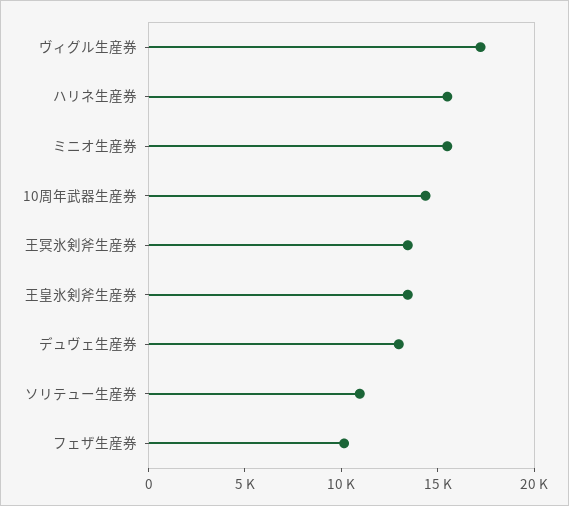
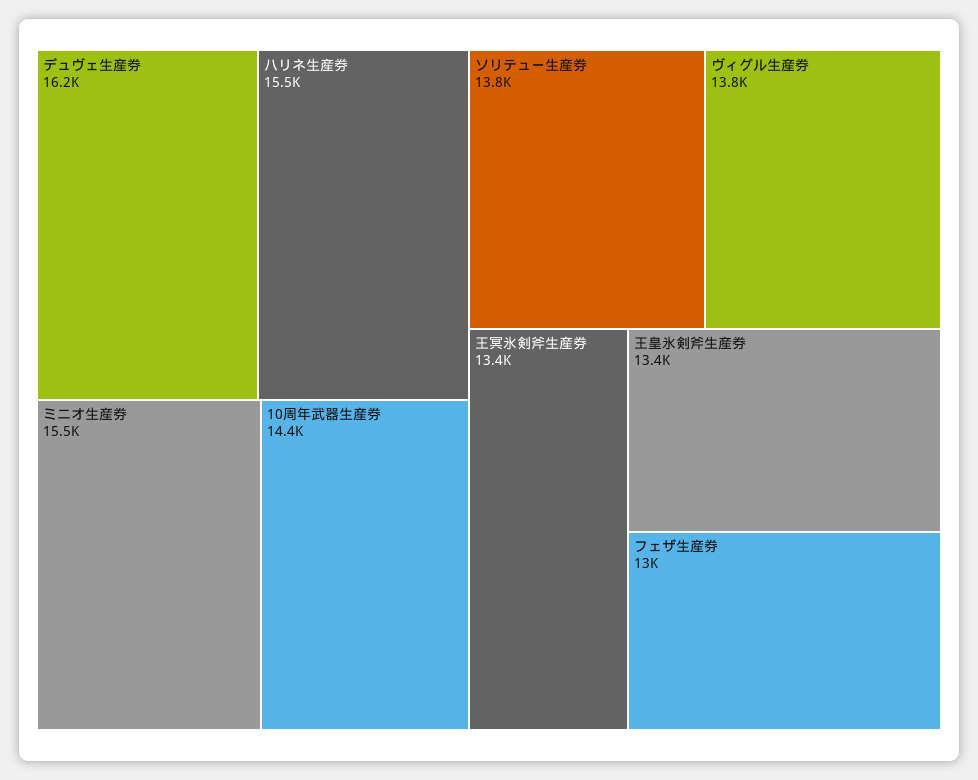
ヴィグル生産券: 17000 -> 13800
デュヴェ生産券: 13000 -> 16200
ソリテュー生産券: 11000 -> 13800
フェザ生産券: 10000 -> 13000

